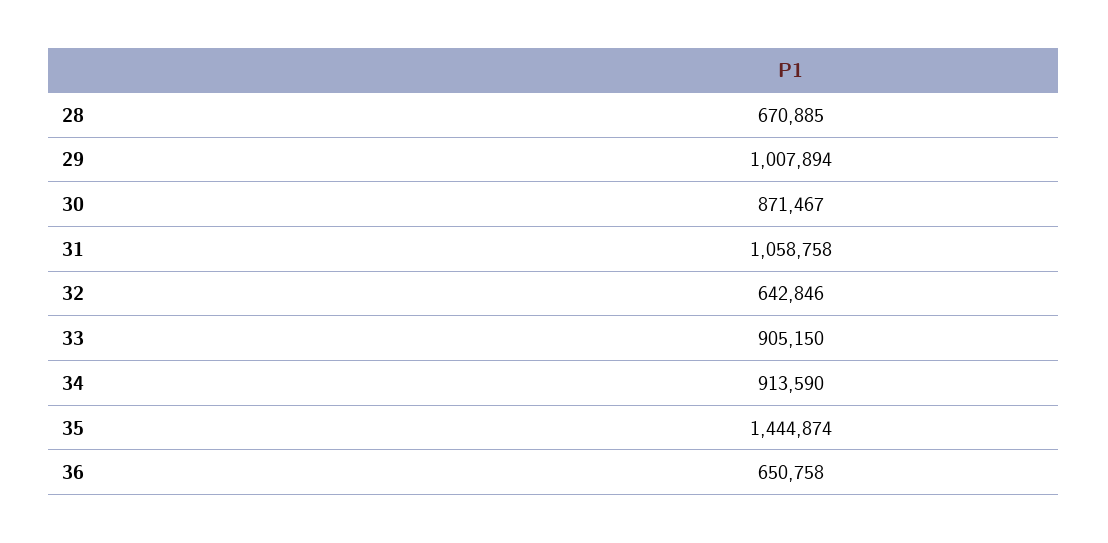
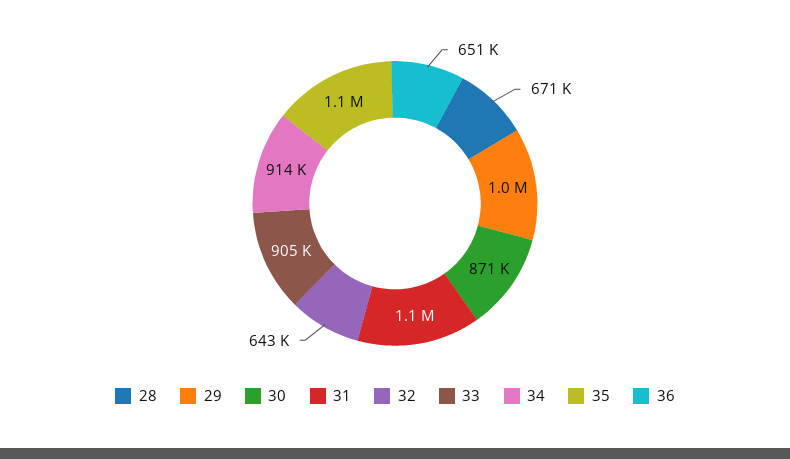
35: 1444874 -> 1100000

